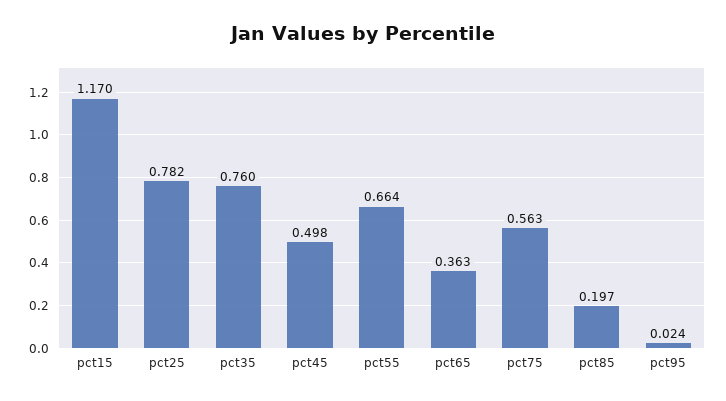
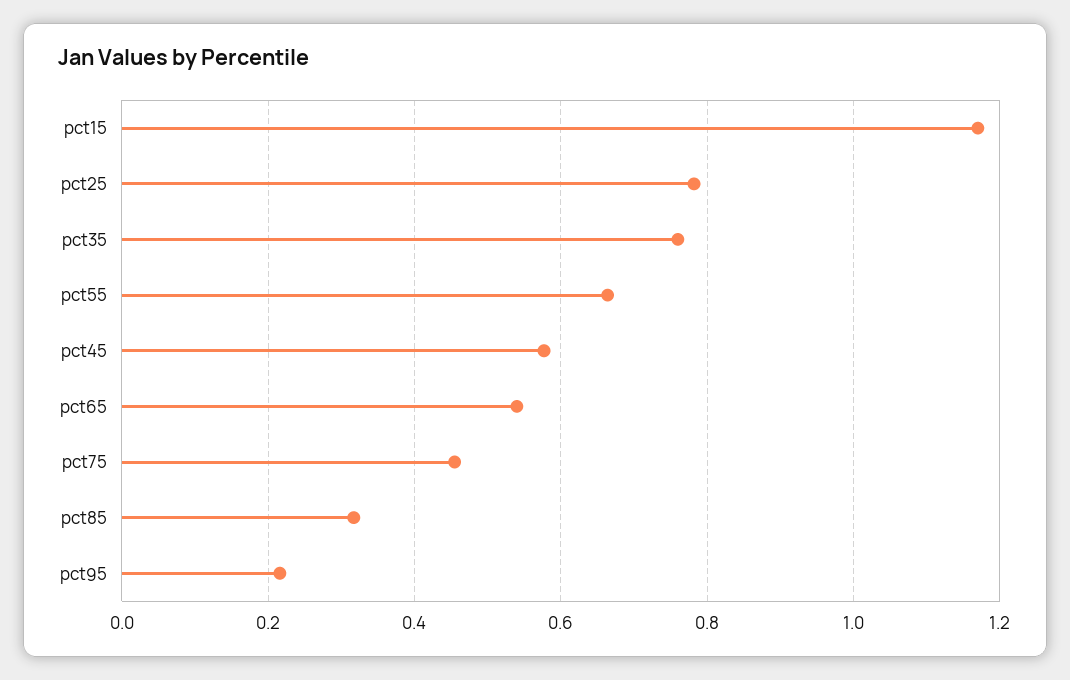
pct45: 0.498 -> 0.58
pct65: 0.363 -> 0.54
pct75: 0.563 -> 0.46
pct85: 0.197 -> 0.32
pct95: 0.024 -> 0.22

